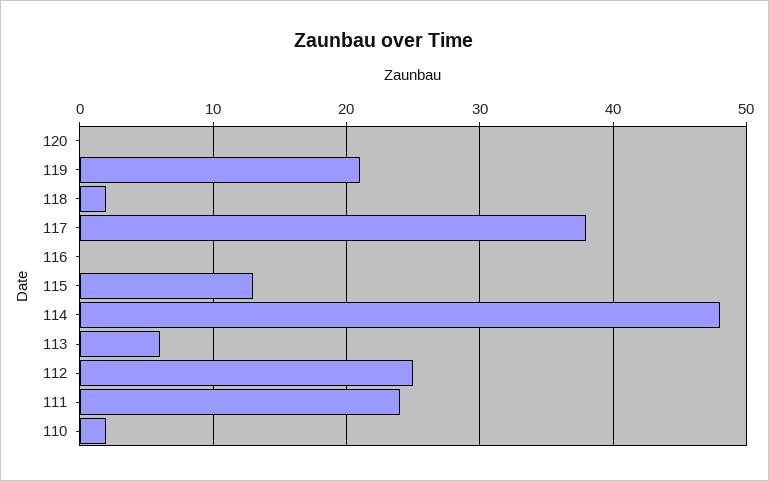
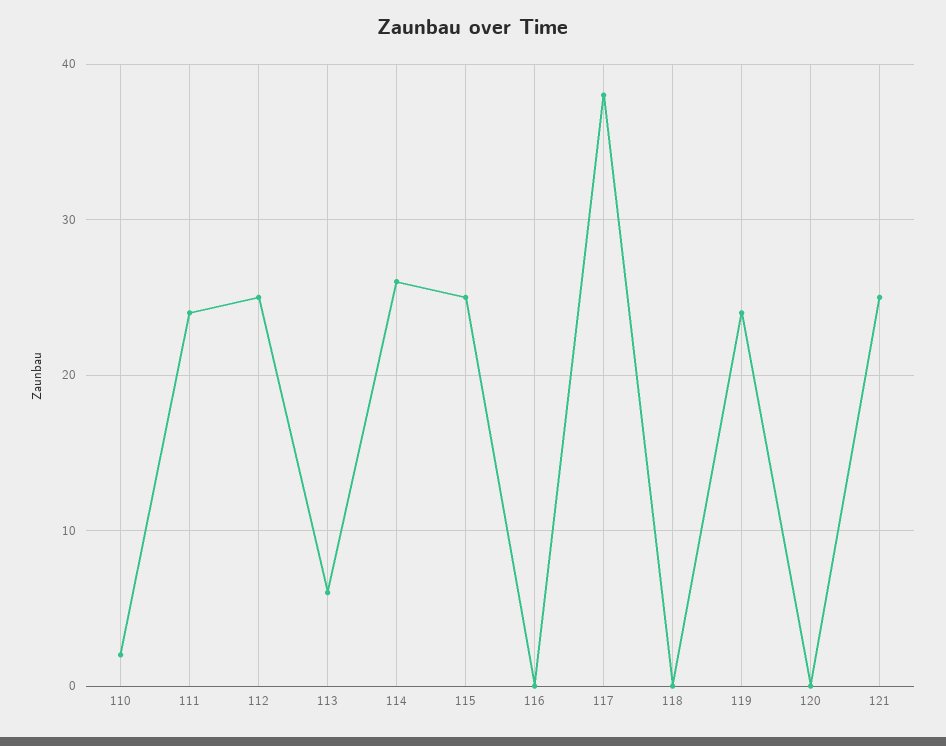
119: 21 -> 24
118: 2 -> 0
115: 13 -> 25
114: 48 -> 26
121: none -> 25

